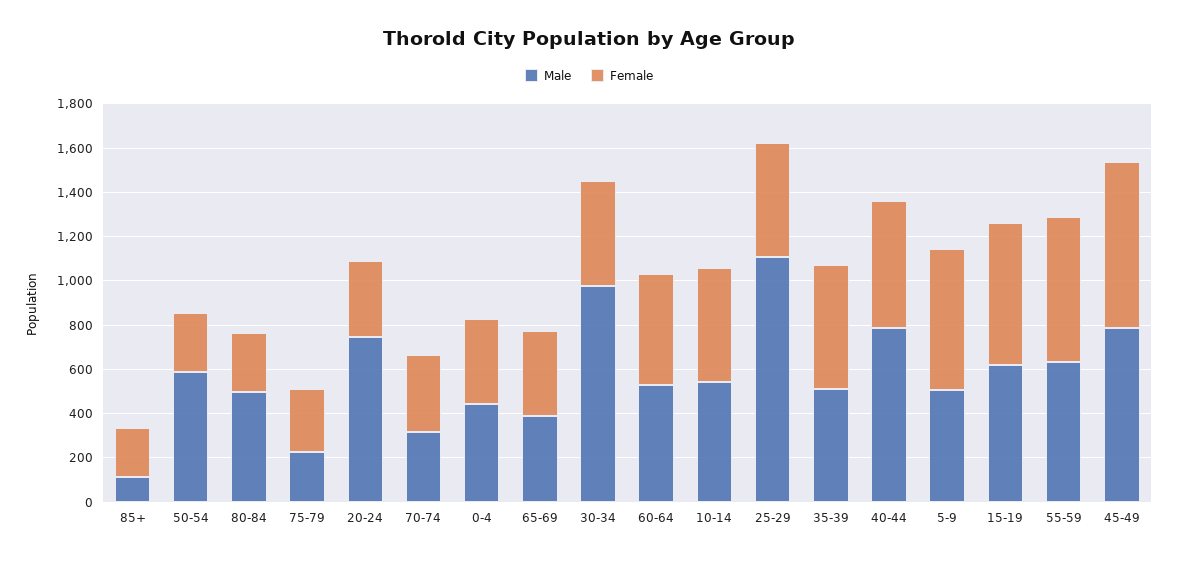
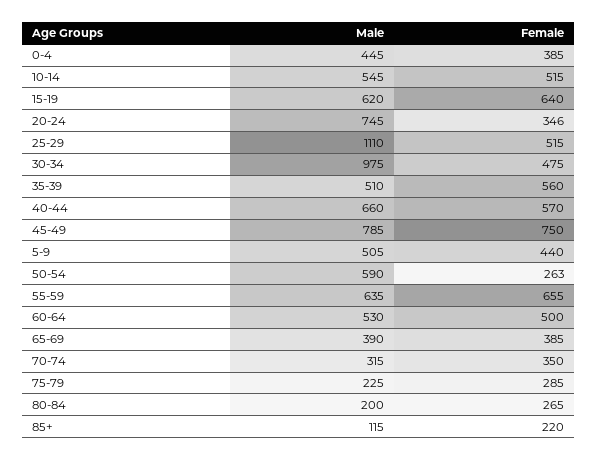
Male, 80-84: 500 -> 200
Male, 40-44: 800 -> 660
Female, 5-9: 650 -> 440

